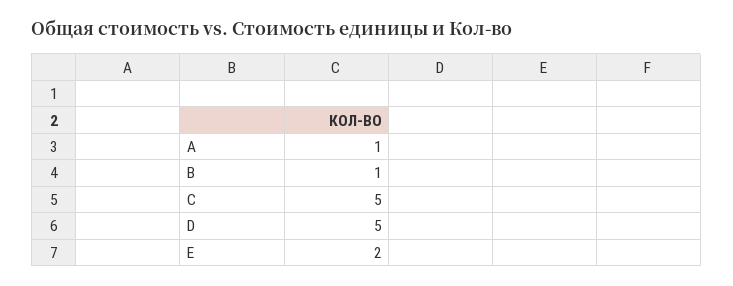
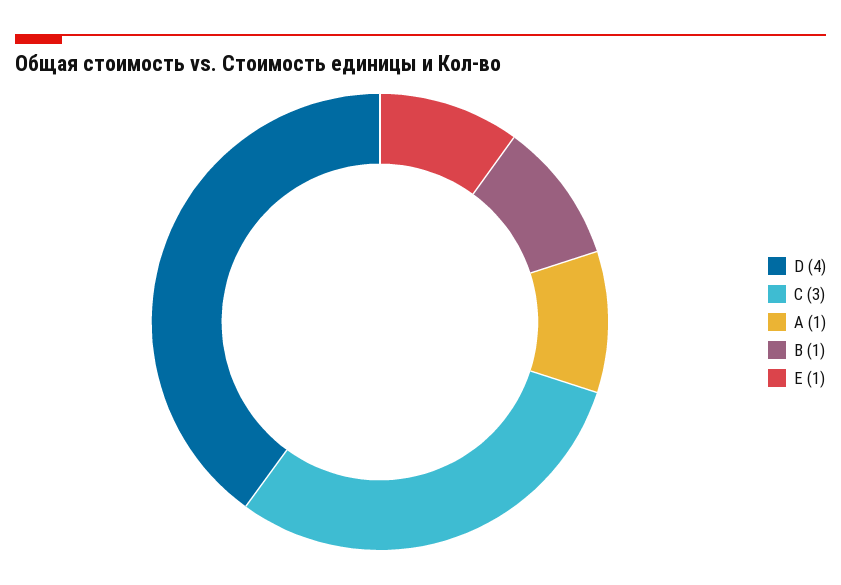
C: 5 -> 3
D: 5 -> 4
E: 2 -> 1

